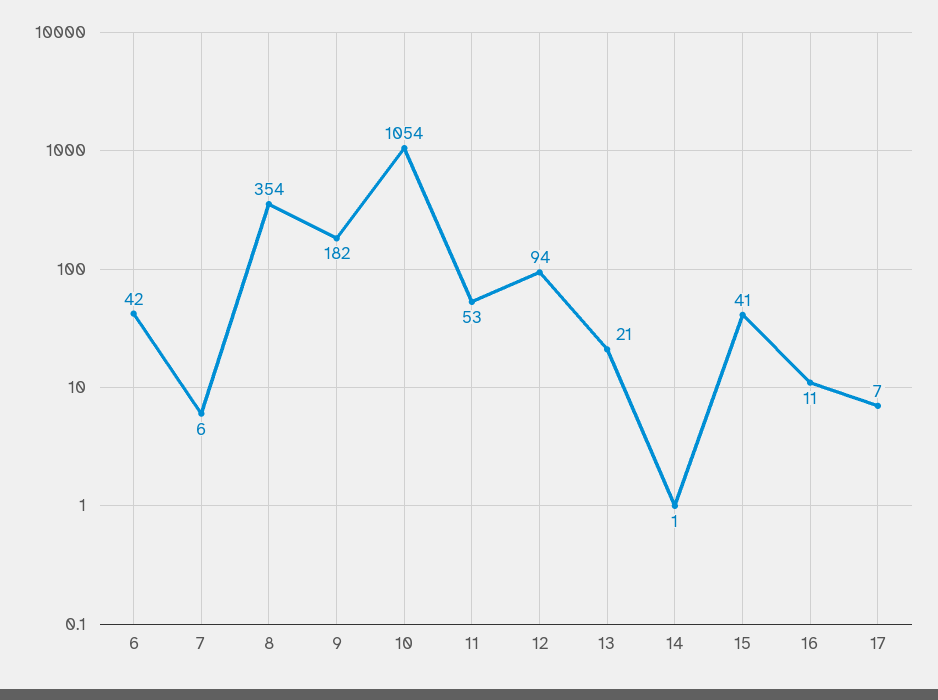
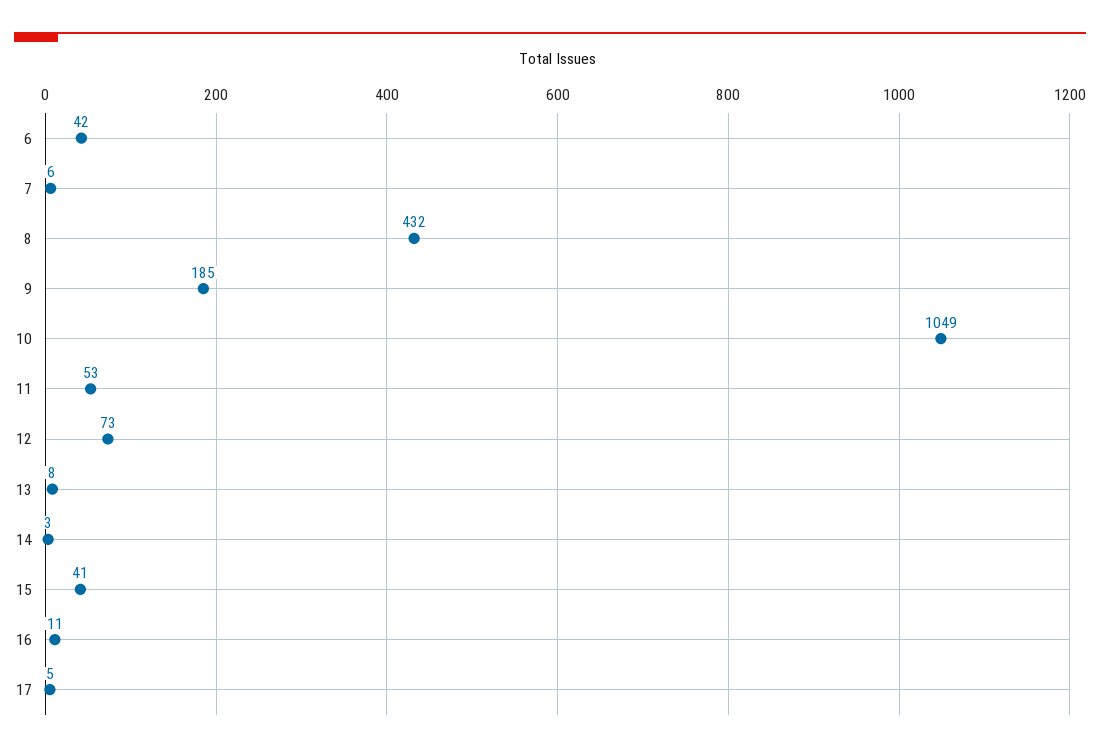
8: 354 -> 432
9: 182 -> 185
10: 1054 -> 1049
12: 94 -> 73
13: 21 -> 8
14: 1 -> 3
17: 7 -> 5

